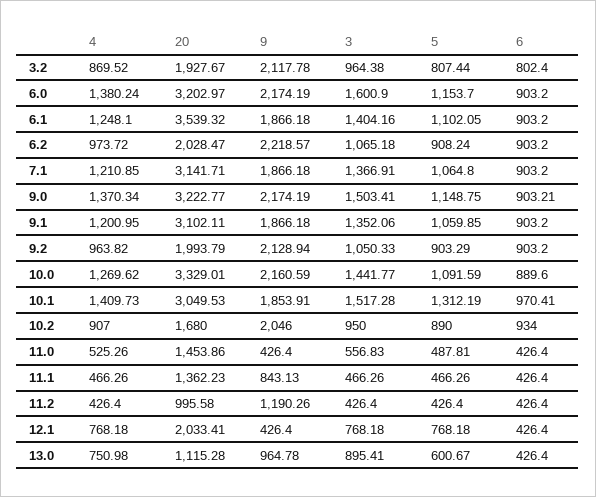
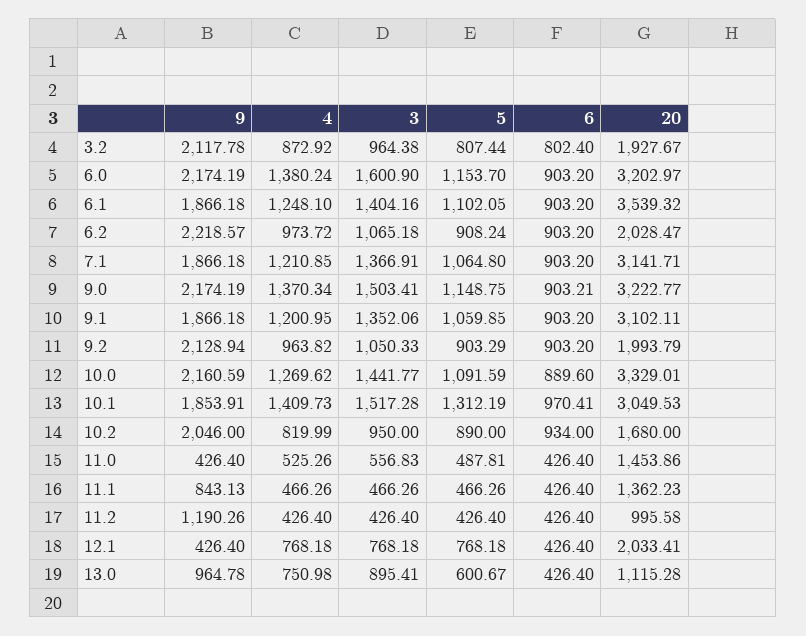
4, 3.2: 869.52 -> 872.92
4, 10.2: 907 -> 819.99

